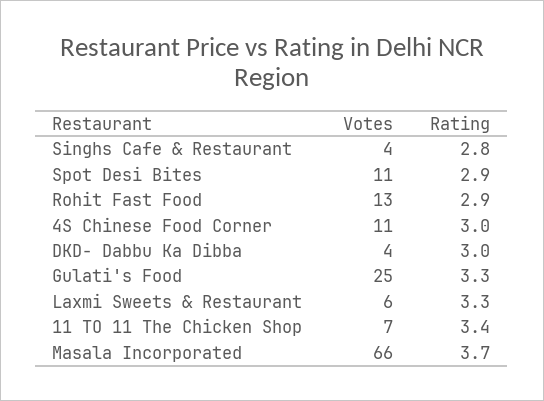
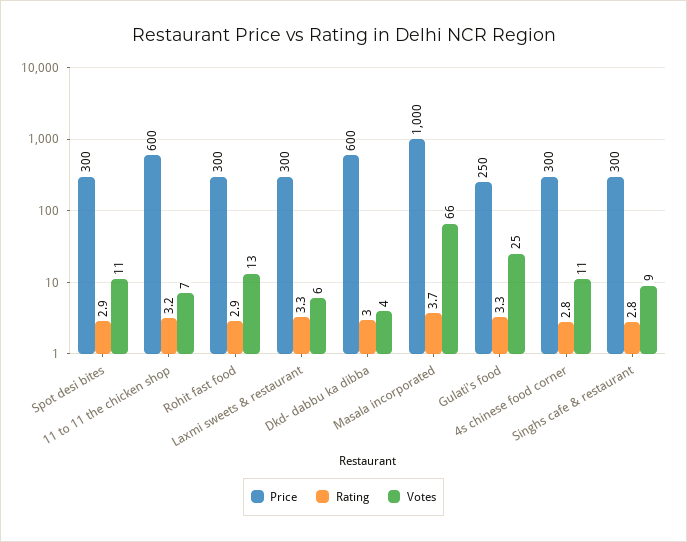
Votes, Singhs Cafe & Restaurant: 4 -> 9
Rating, 4S Chinese Food Corner: 3 -> 2.8
Rating, 11 TO 11 The Chicken Shop: 3.4 -> 3.2
Price, Spot Desi Bites: none -> 300
Price, 11 TO 11 The Chicken Shop: none -> 600
Price, Rohit Fast Food: none -> 300
Price, Laxmi Sweets & Restaurant: none -> 300
Price, DKD- Dabbu Ka Dibba: none -> 600
Price, Masala Incorporated: none -> 1000
Price, Gulati's Food: none -> 250
Price, 4S Chinese Food Corner: none -> 300
Price, Singhs Cafe & Restaurant: none -> 300

